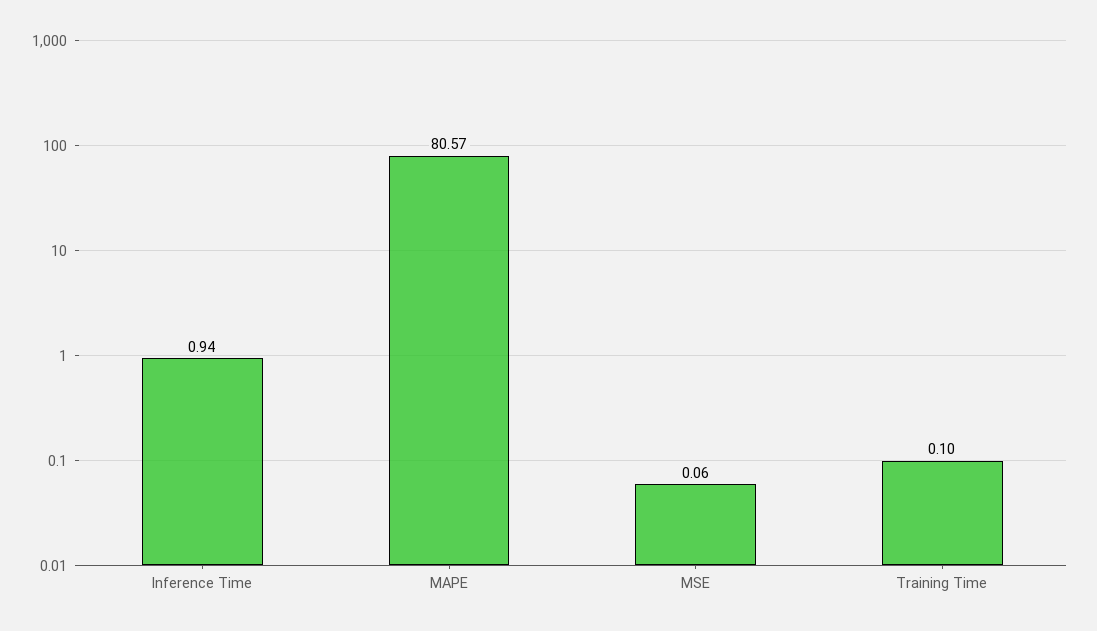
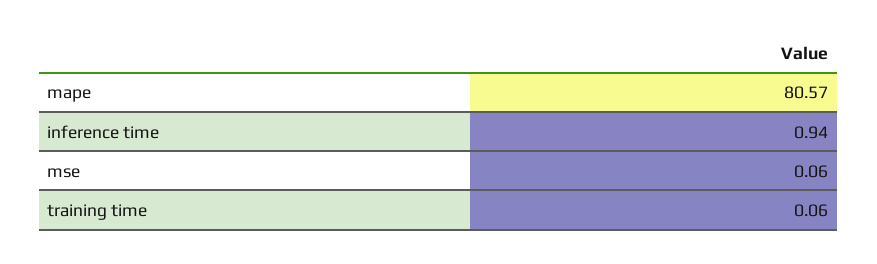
Training Time: 0.1 -> 0.06

